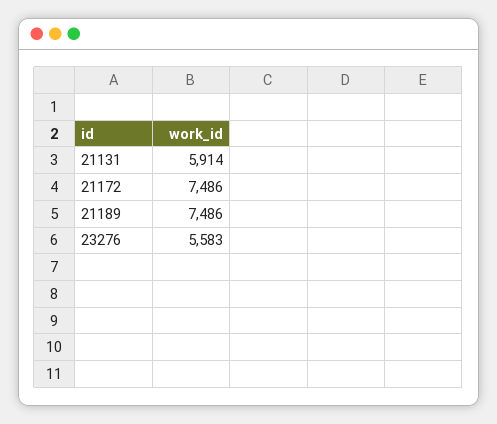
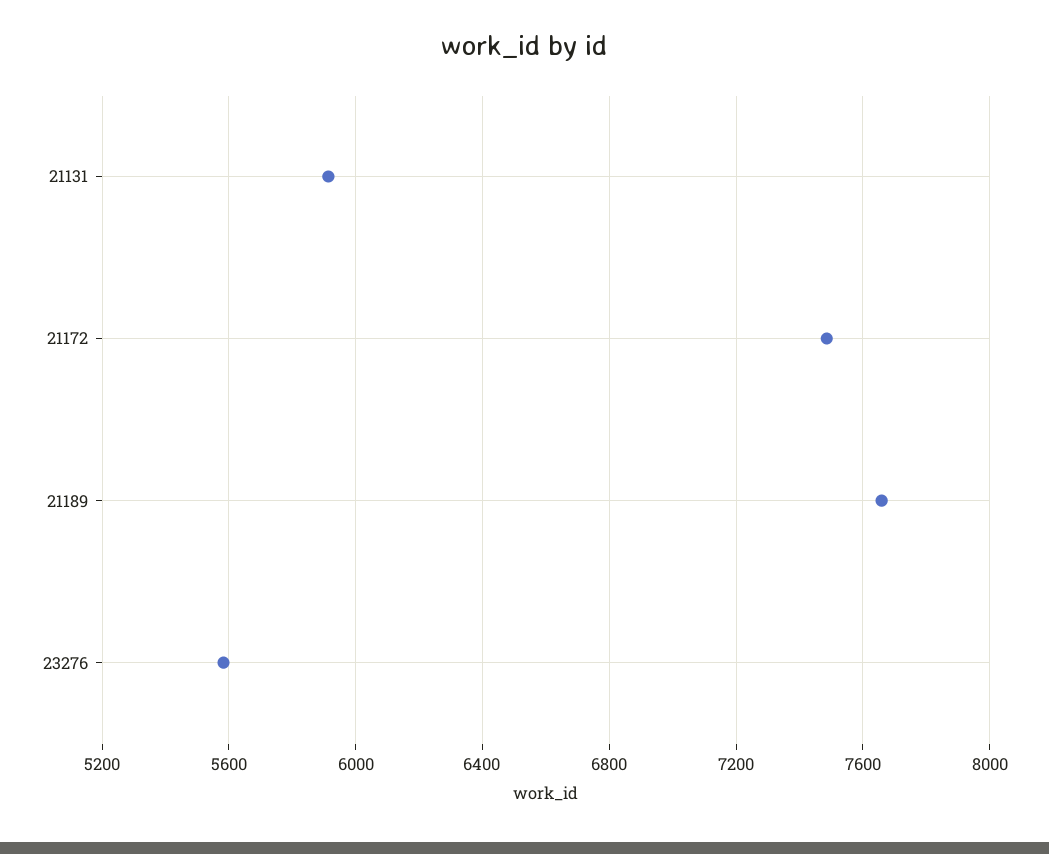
21189: 7486 -> 7650

